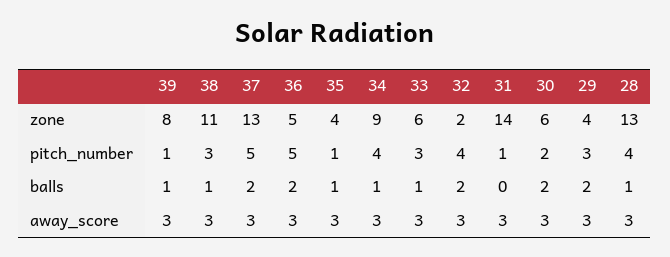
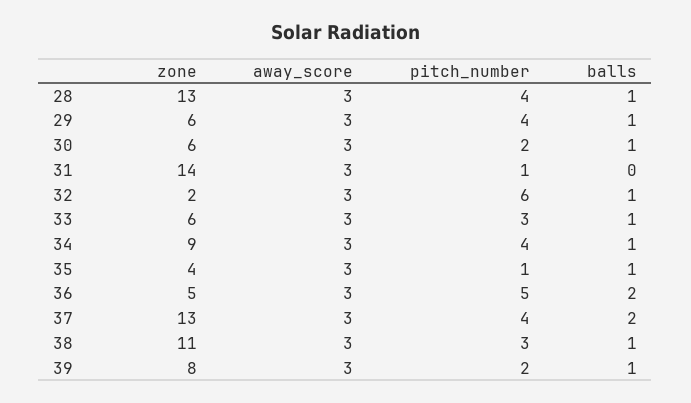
29, zone: 4 -> 6
39, pitch_number: 1 -> 2
37, pitch_number: 5 -> 4
32, pitch_number: 4 -> 6
29, pitch_number: 3 -> 4
32, balls: 2 -> 1
30, balls: 2 -> 1
29, balls: 2 -> 1

